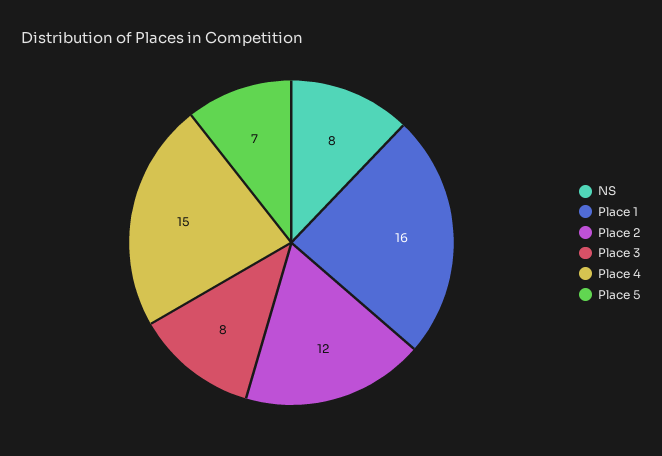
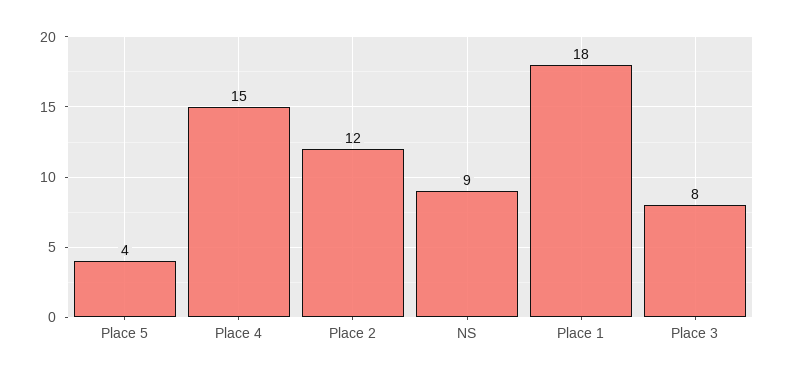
NS: 8 -> 9
Place 1: 16 -> 18
Place 5: 7 -> 4

